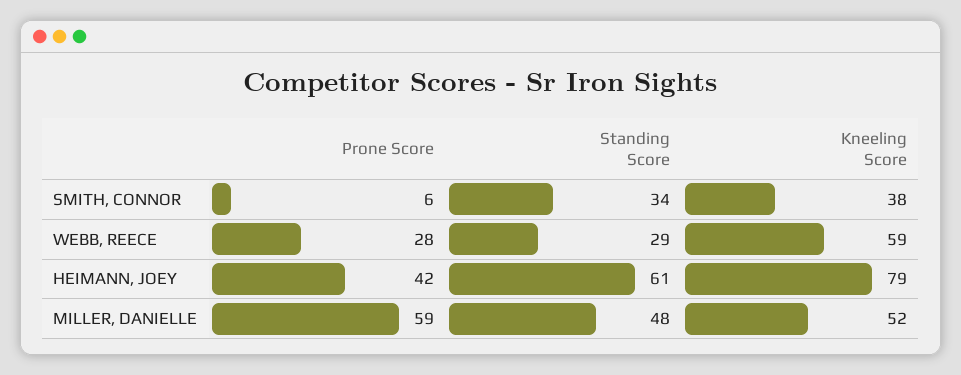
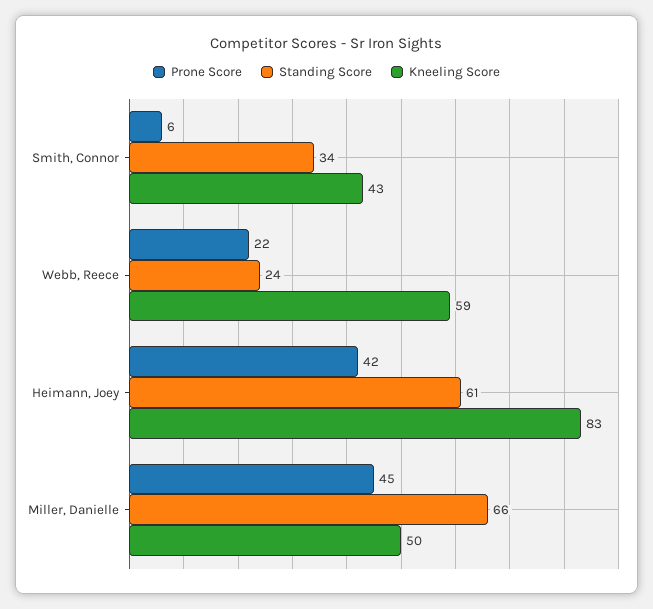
Kneeling Score, SMITH, CONNOR: 38 -> 43
Prone Score, WEBB, REECE: 28 -> 22
Standing Score, WEBB, REECE: 29 -> 24
Kneeling Score, HEIMANN, JOEY: 79 -> 83
Prone Score, MILLER, DANIELLE: 59 -> 45
Standing Score, MILLER, DANIELLE: 48 -> 66
Kneeling Score, MILLER, DANIELLE: 52 -> 50

